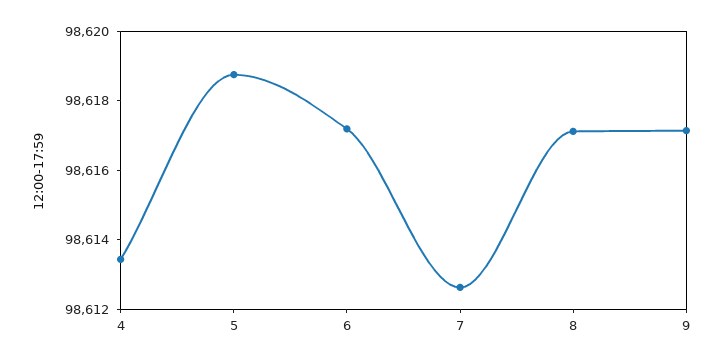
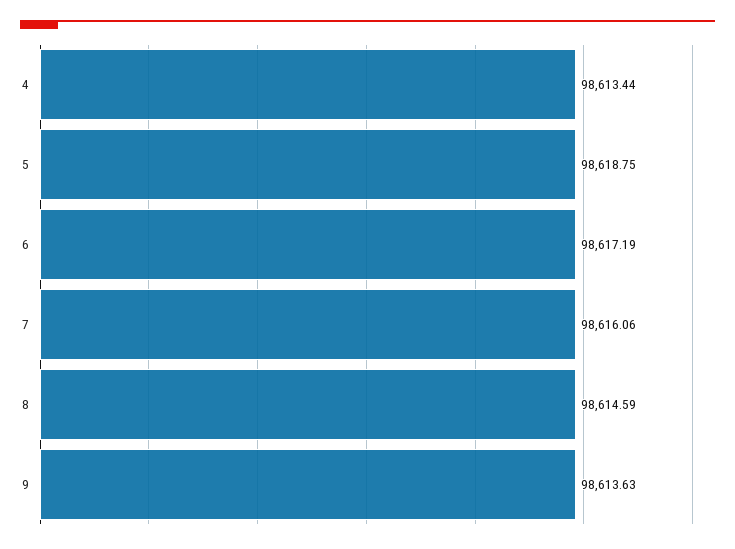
7: 98612.5 -> 98616.06
8: 98617 -> 98614.59
9: 98617 -> 98613.63

